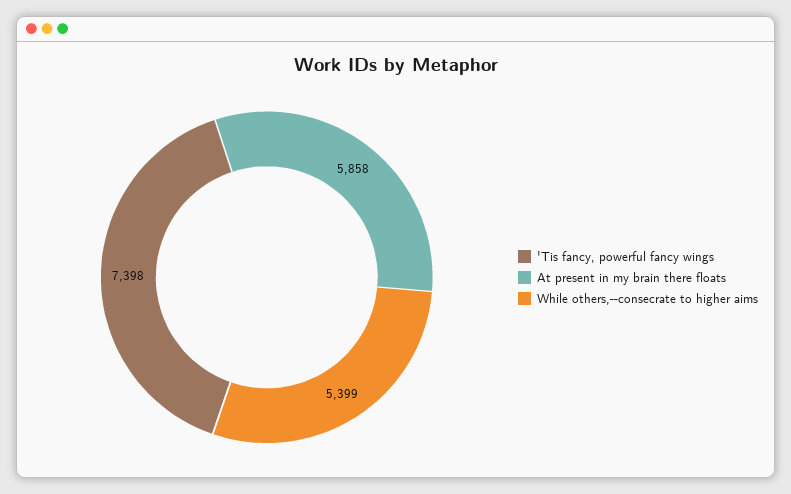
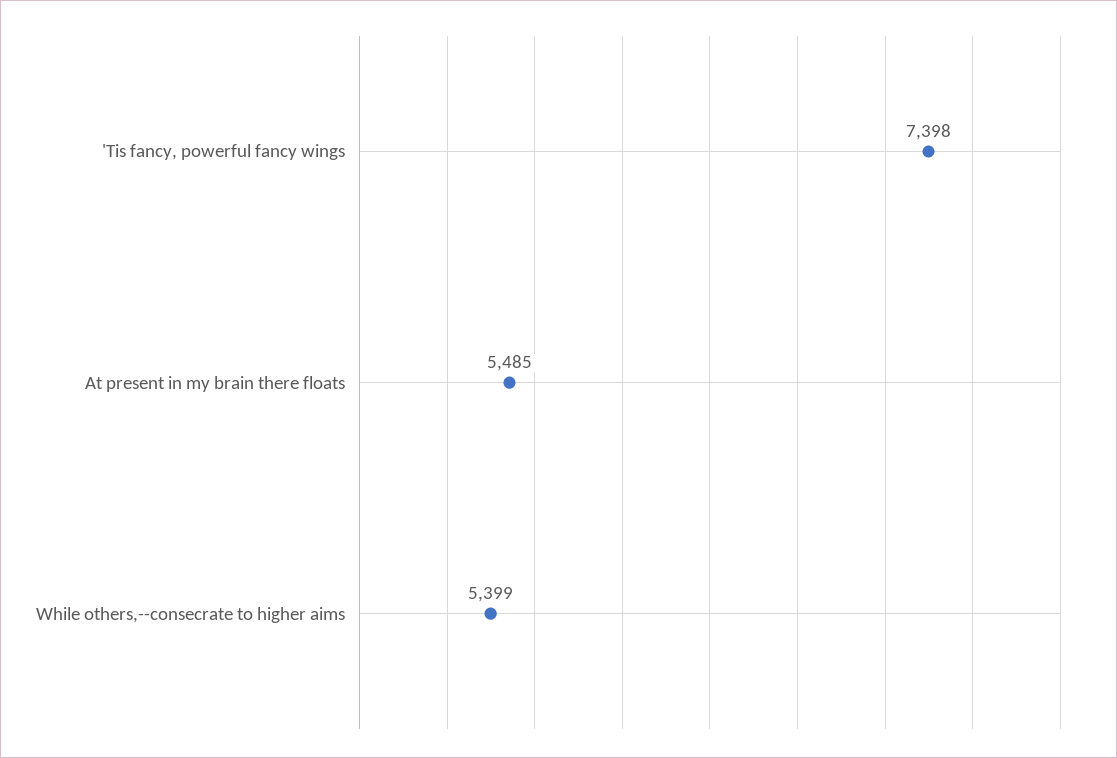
At present in my brain there floats: 5858 -> 5485

